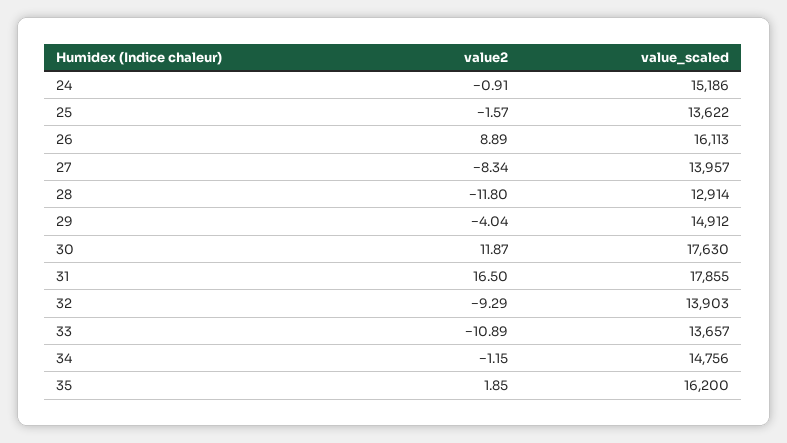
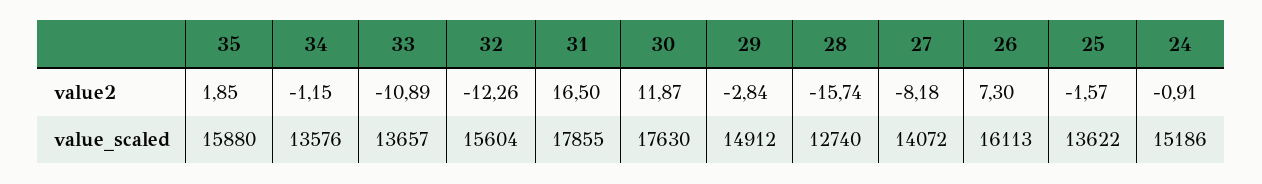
value2, 26: 8.89 -> 7.3
value2, 27: -8.34 -> -8.18
value_scaled, 27: 13957 -> 14072
value2, 28: -11.8 -> -15.74
value_scaled, 28: 12914 -> 12740
value2, 29: -4.04 -> -2.84
value2, 32: -9.29 -> -12.26
value_scaled, 32: 13903 -> 15604
value_scaled, 34: 14756 -> 13576
value_scaled, 35: 16200 -> 15880

